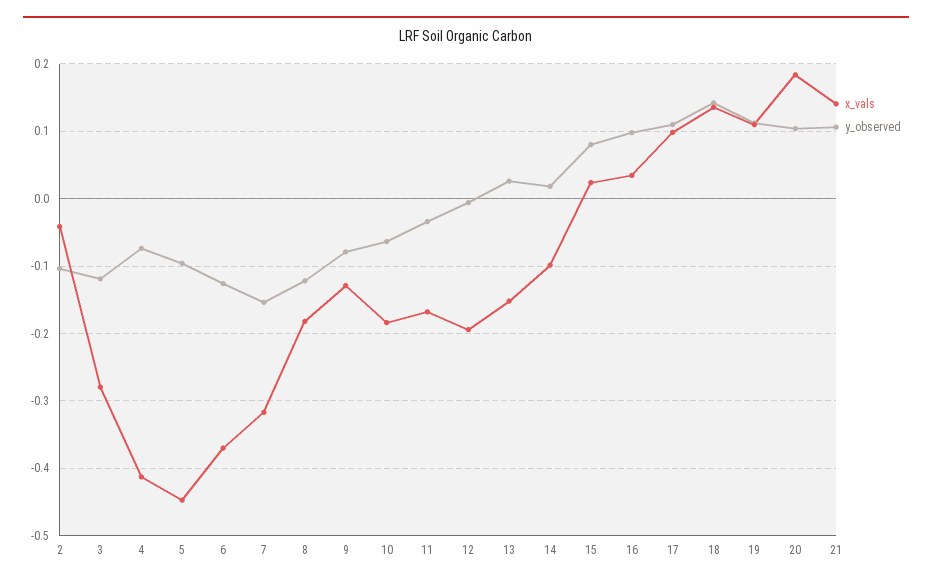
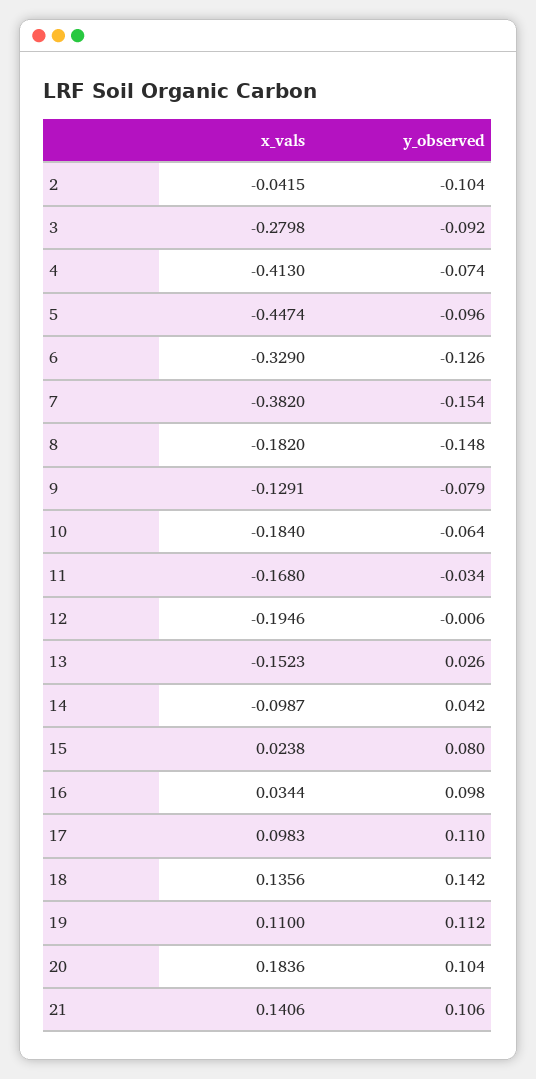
y_observed, 3: -0.12 -> -0.092
x_vals, 6: -0.37 -> -0.329
x_vals, 7: -0.32 -> -0.382
y_observed, 8: -0.12 -> -0.148
y_observed, 14: 0.02 -> 0.042

